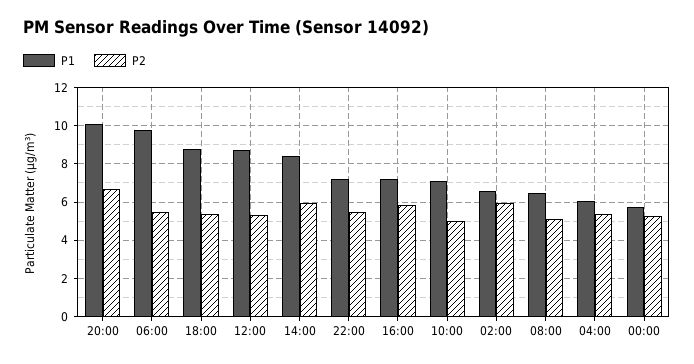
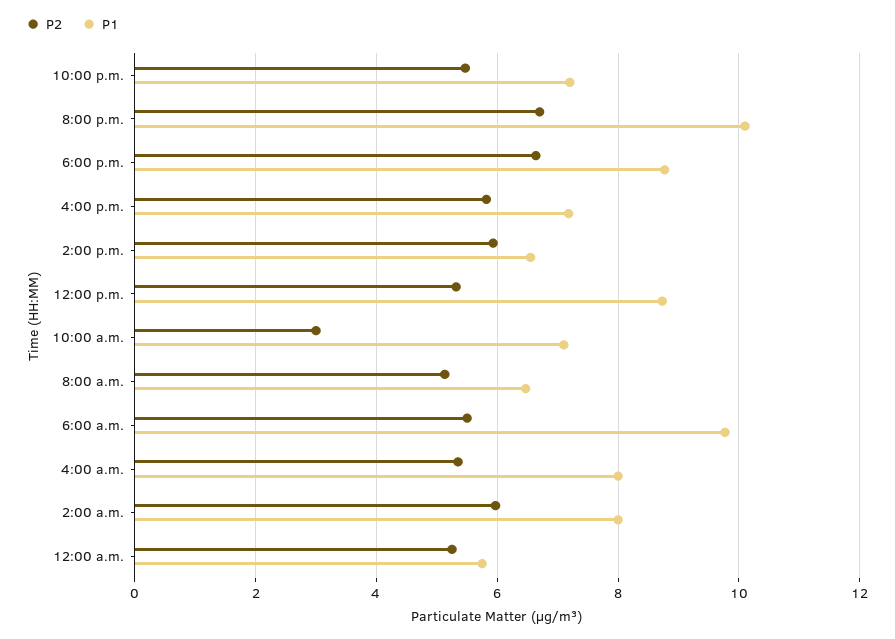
P2, 18:00: 5.5 -> 6.6
P1, 14:00: 8.5 -> 6.6
P2, 10:00: 5 -> 3
P1, 02:00: 6.5 -> 8
P1, 04:00: 6 -> 8

